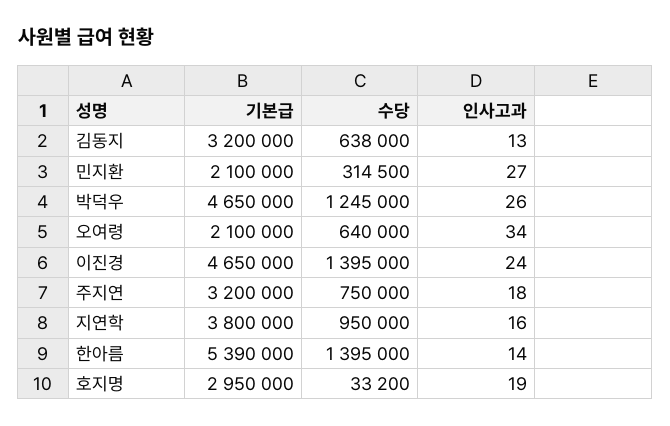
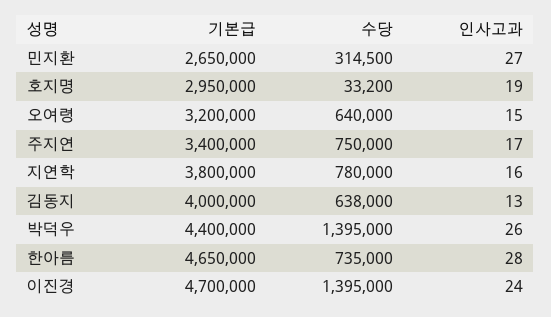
기본급, 김동지: 3200000 -> 4000000
기본급, 민지환: 2100000 -> 2650000
기본급, 박덕우: 4650000 -> 4400000
수당, 박덕우: 1245000 -> 1395000
기본급, 오여령: 2100000 -> 3200000
인사고과, 오여령: 34 -> 15
기본급, 이진경: 4650000 -> 4700000
기본급, 주지연: 3200000 -> 3400000
인사고과, 주지연: 18 -> 17
수당, 지연학: 950000 -> 780000
기본급, 한아름: 5390000 -> 4650000
수당, 한아름: 1395000 -> 735000
인사고과, 한아름: 14 -> 28

